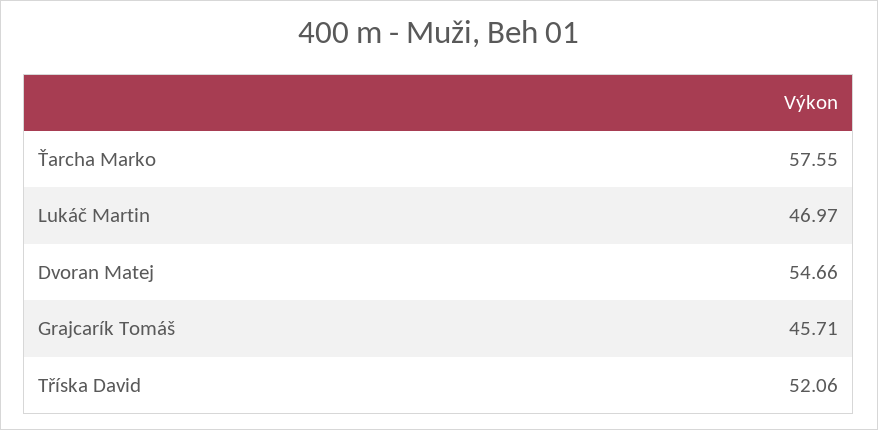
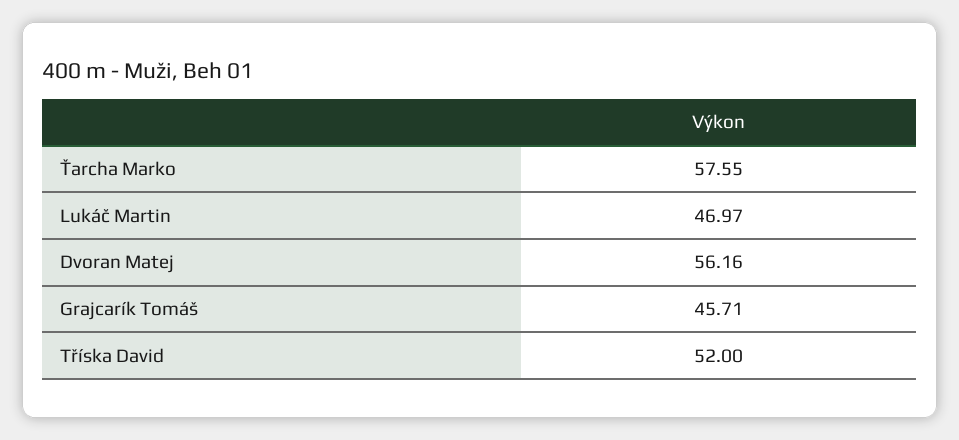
Dvoran Matej: 54.66 -> 56.16
Tříska David: 52.06 -> 52

